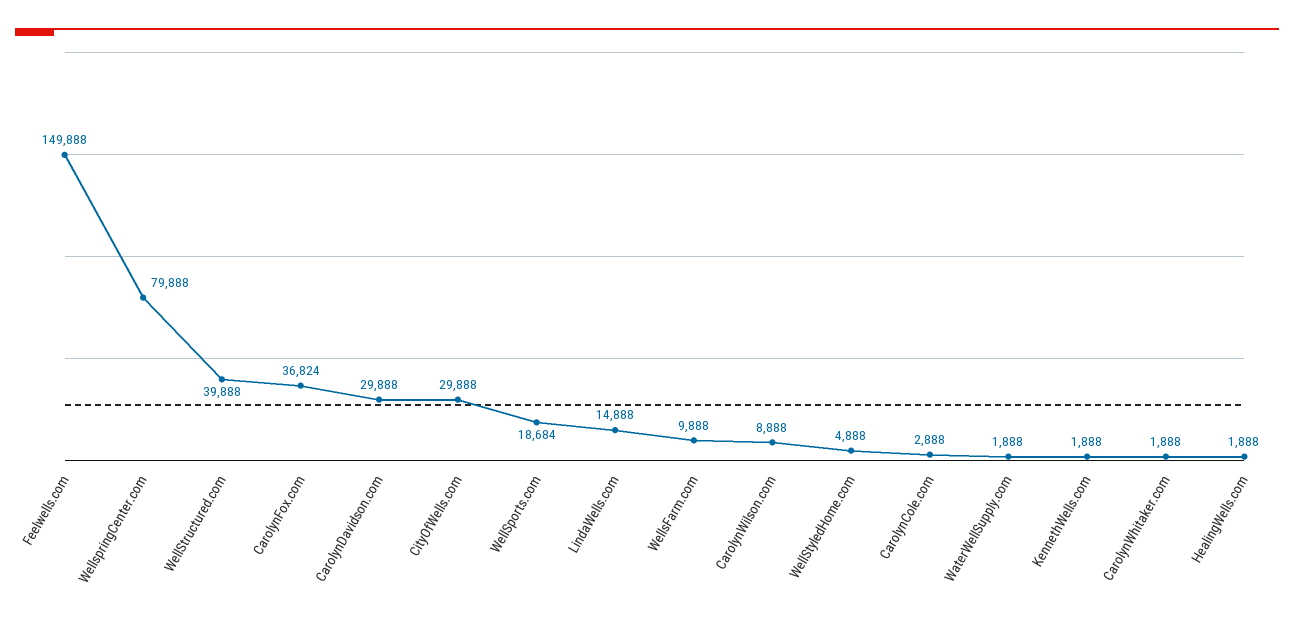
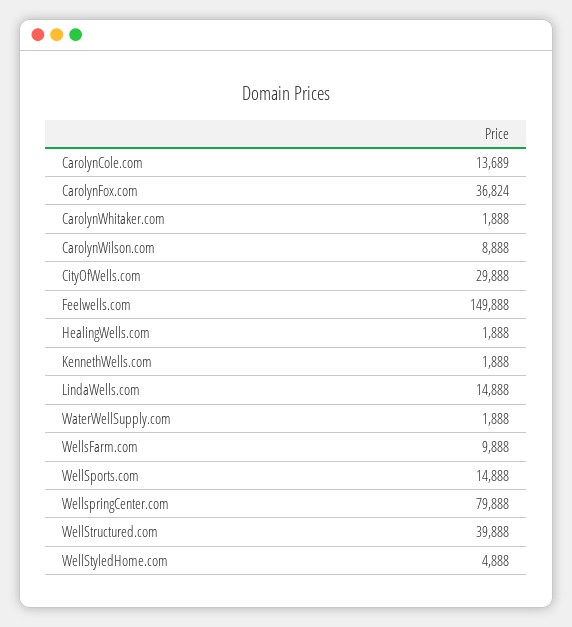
CarolynDavidson.com: 29888 -> none
WellSports.com: 18684 -> 14888
CarolynCole.com: 2888 -> 13689

